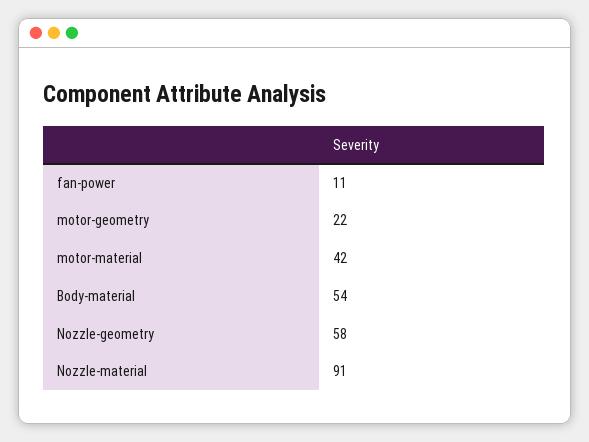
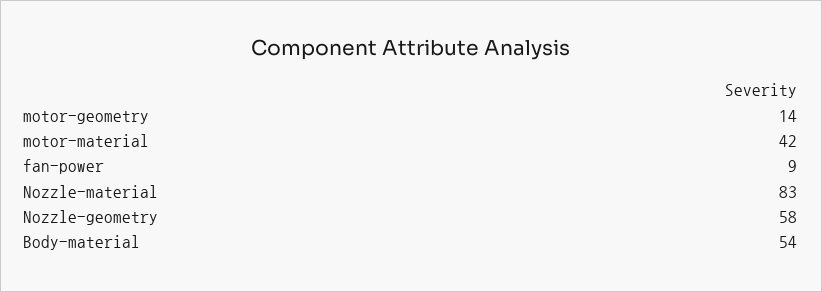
fan-power: 11 -> 9
motor-geometry: 22 -> 14
Nozzle-material: 91 -> 83

